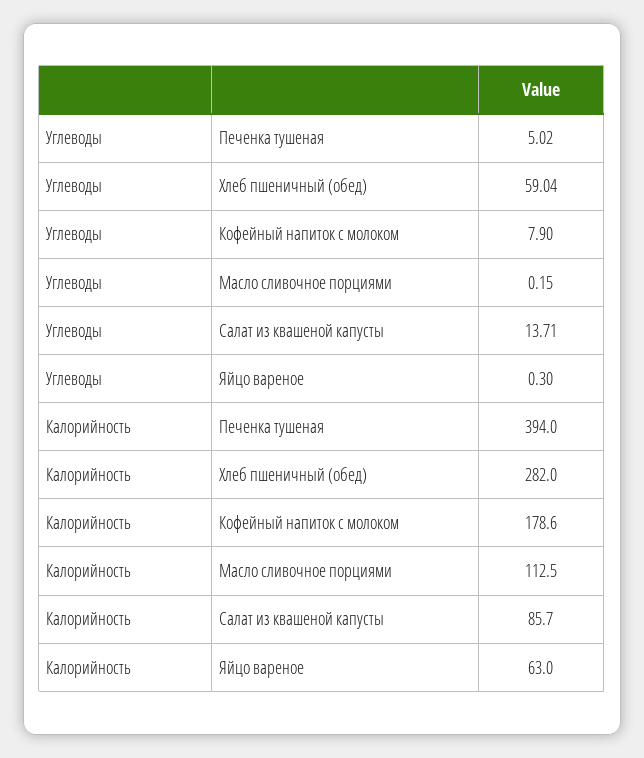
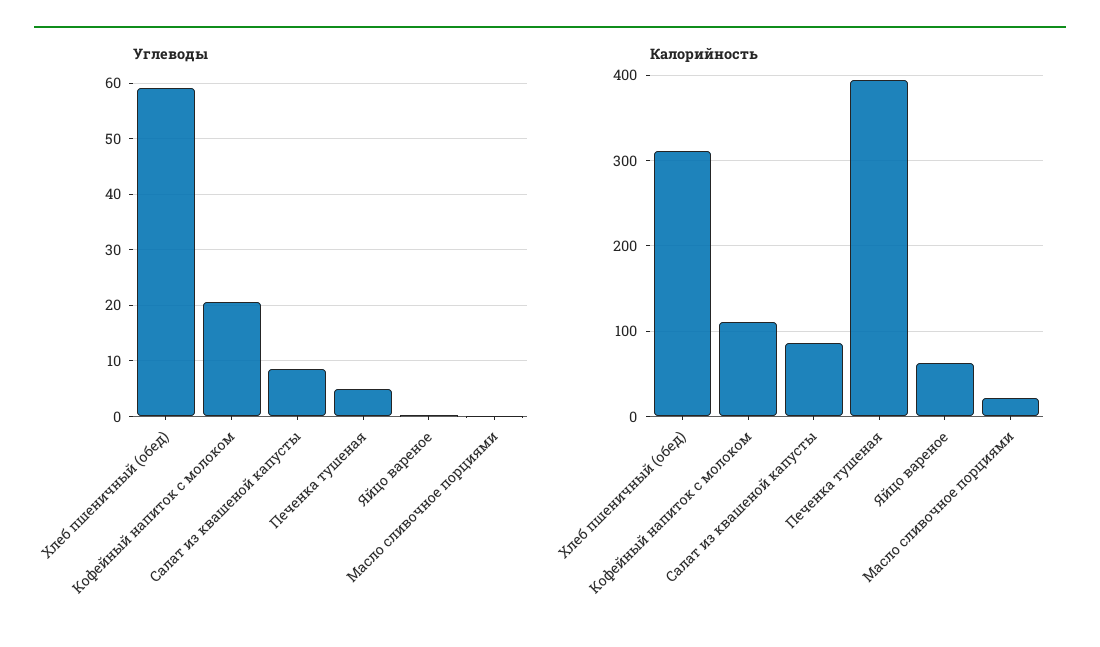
Углеводы, Кофейный напиток с молоком: 7.9 -> 20
Углеводы, Салат из квашеной капусты: 13.71 -> 8
Калорийность, Хлеб пшеничный (обед): 282 -> 310
Калорийность, Кофейный напиток с молоком: 178.6 -> 110
Калорийность, Масло сливочное порциями: 112.5 -> 20

